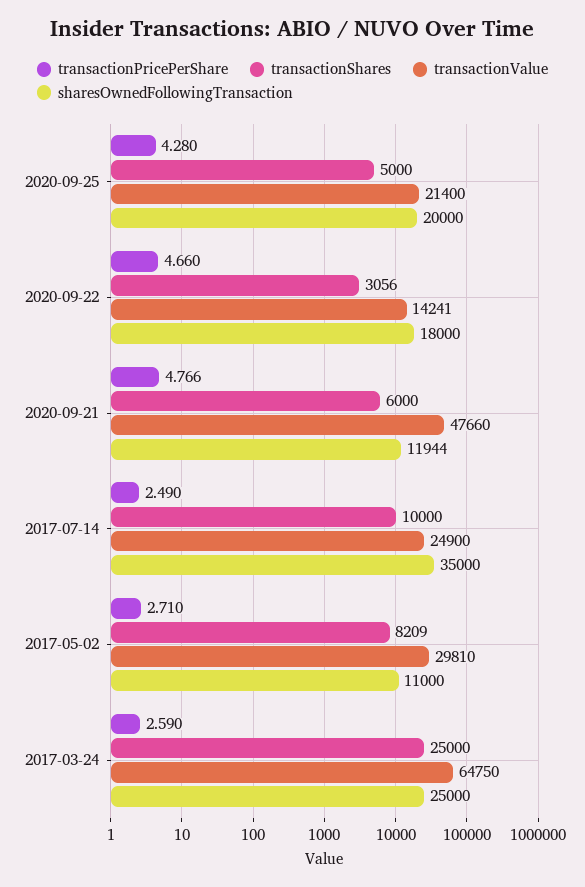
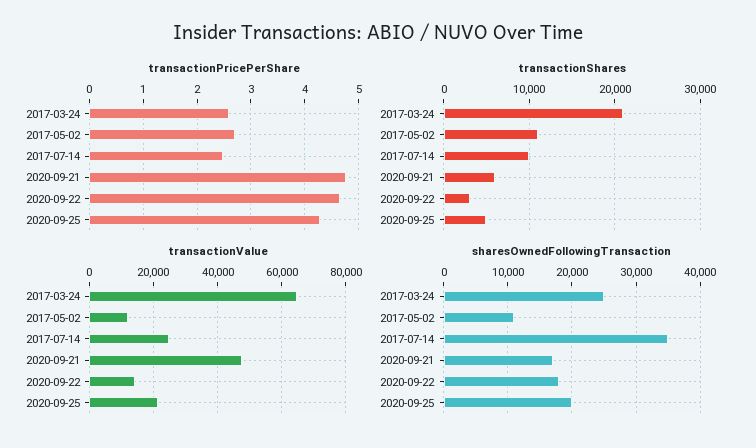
sharesOwnedFollowingTransaction, 2020-09-21: 11944 -> 17000
transactionShares, 2017-05-02: 8209 -> 11000
transactionValue, 2017-05-02: 29810 -> 12000
transactionShares, 2017-03-24: 25000 -> 21000

